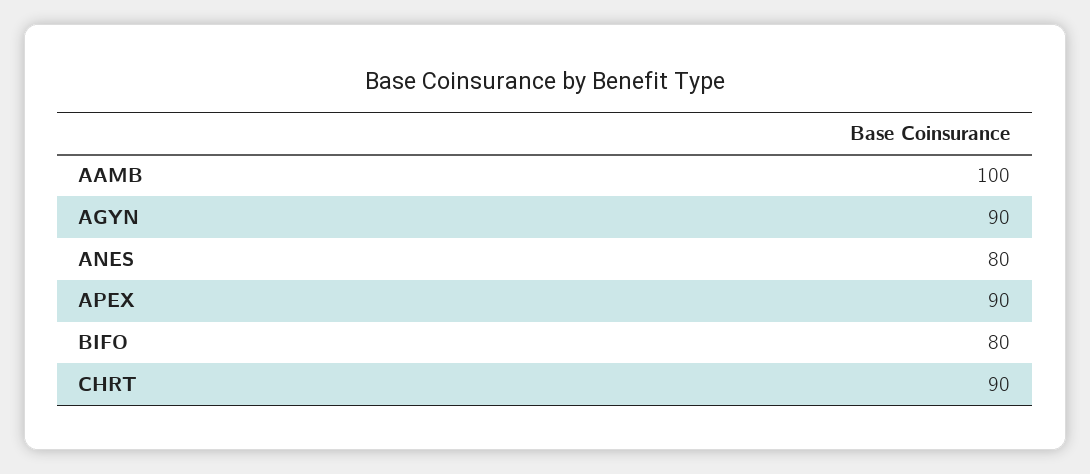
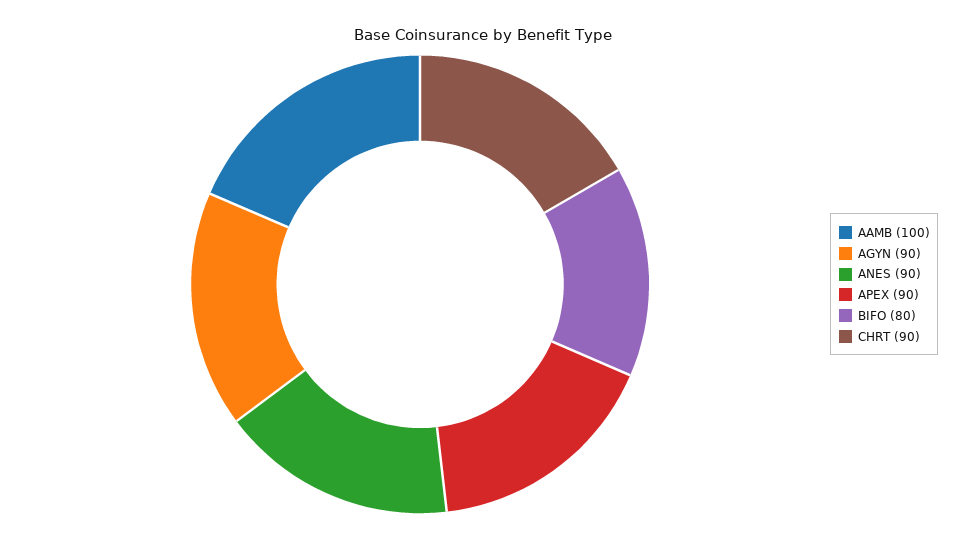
ANES: 80 -> 90

